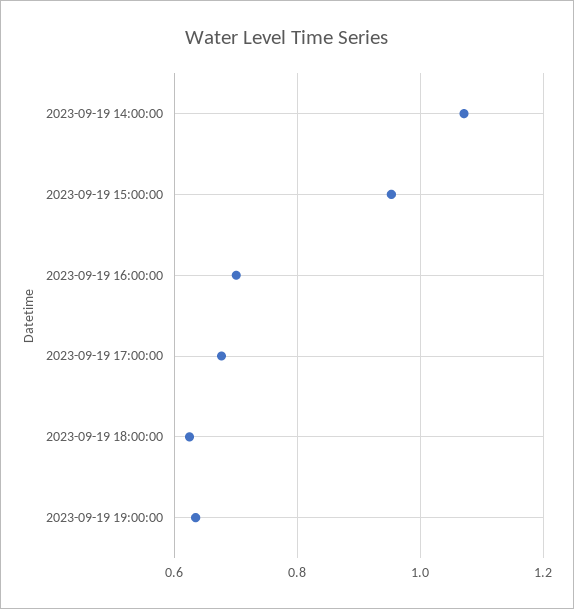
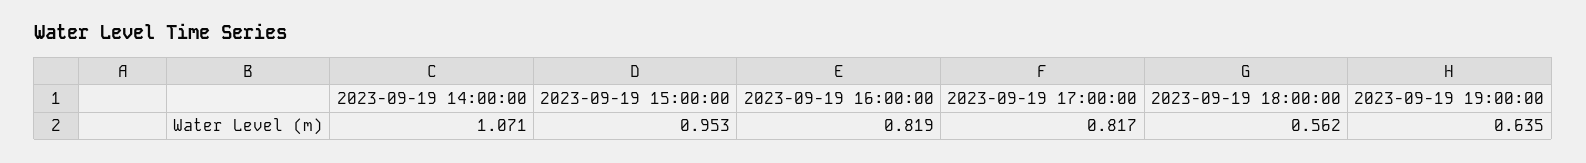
2023-09-19 16:00:00: 0.7 -> 0.819
2023-09-19 17:00:00: 0.68 -> 0.817
2023-09-19 18:00:00: 0.62 -> 0.562

